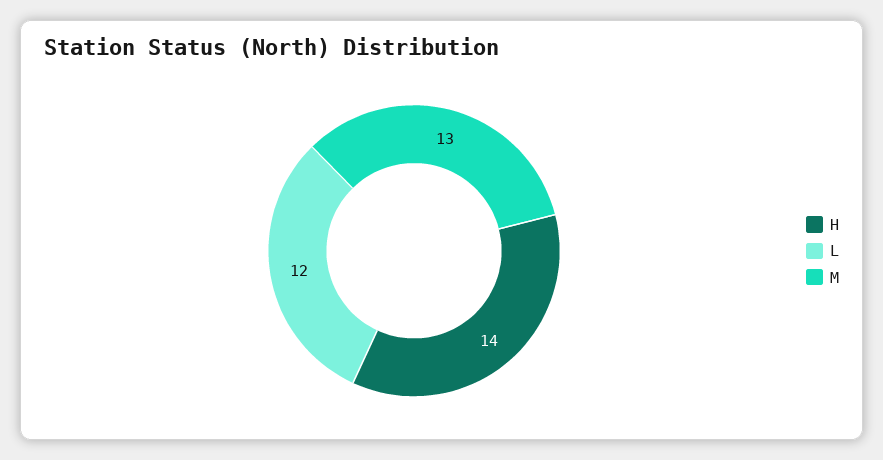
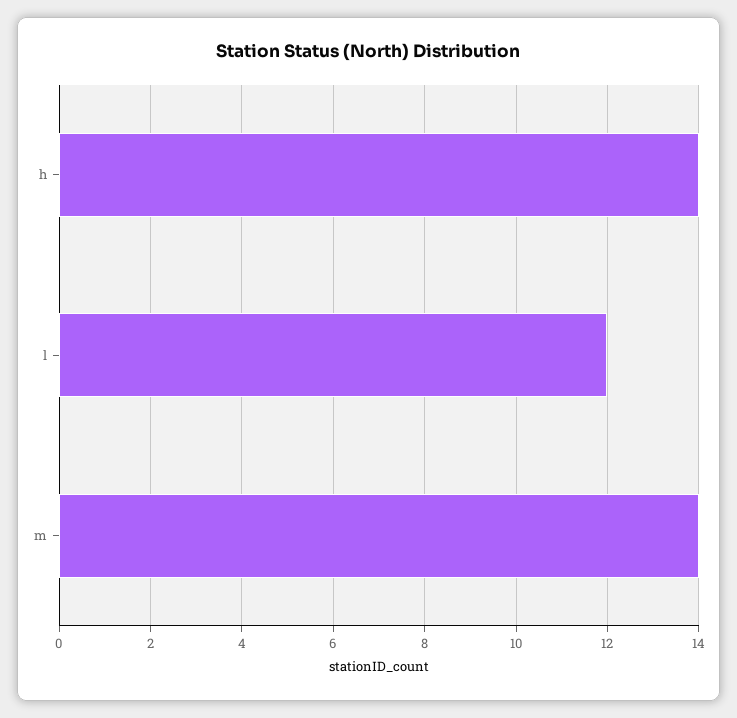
M: 13 -> 14

